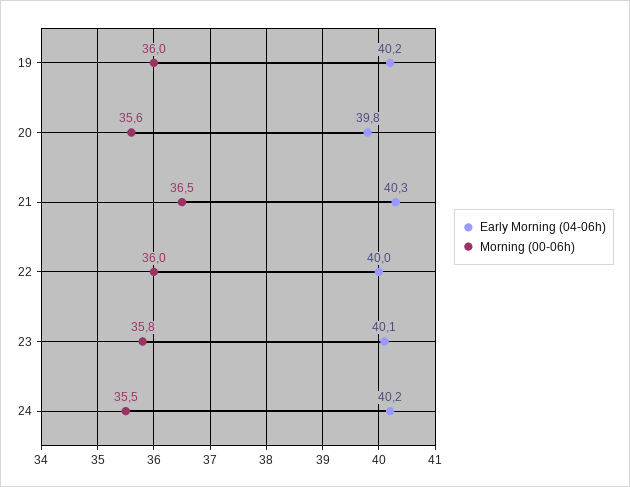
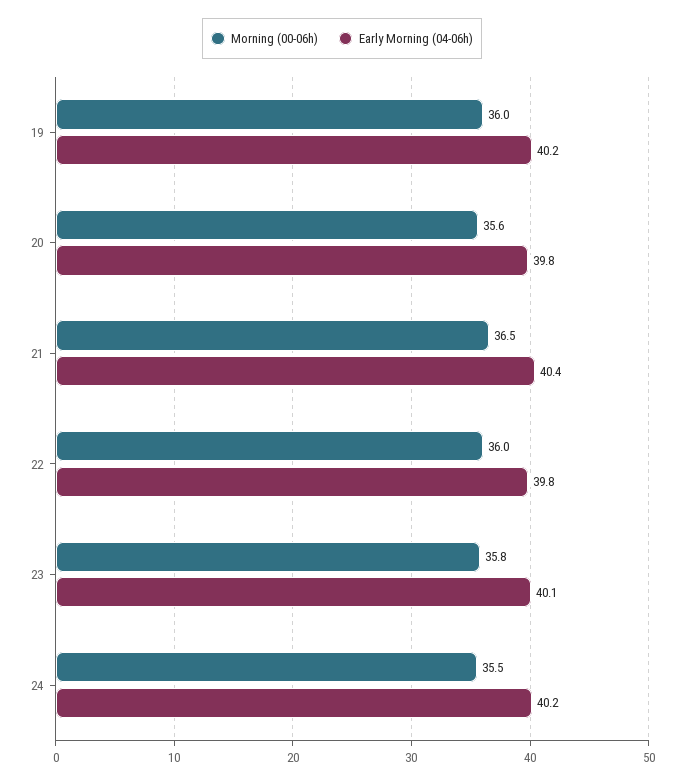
Early Morning (04-06h), 21: 40.3 -> 40.4
Early Morning (04-06h), 22: 40 -> 39.8

